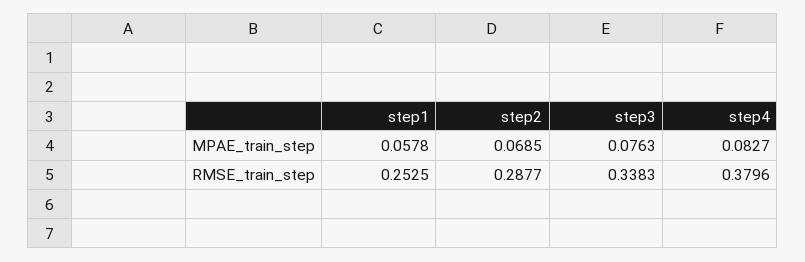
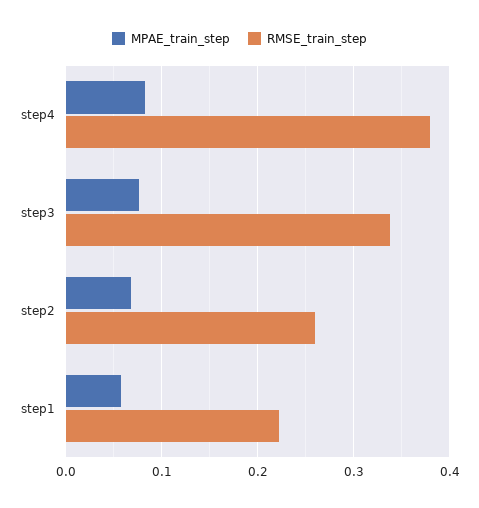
RMSE_train_step, step1: 0.2525 -> 0.22
RMSE_train_step, step2: 0.2877 -> 0.26

